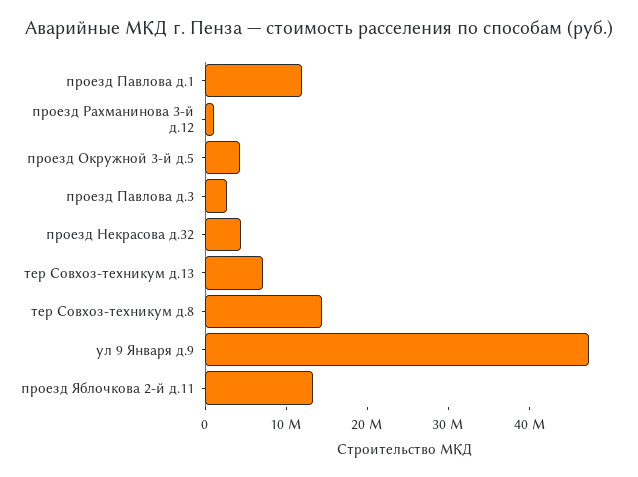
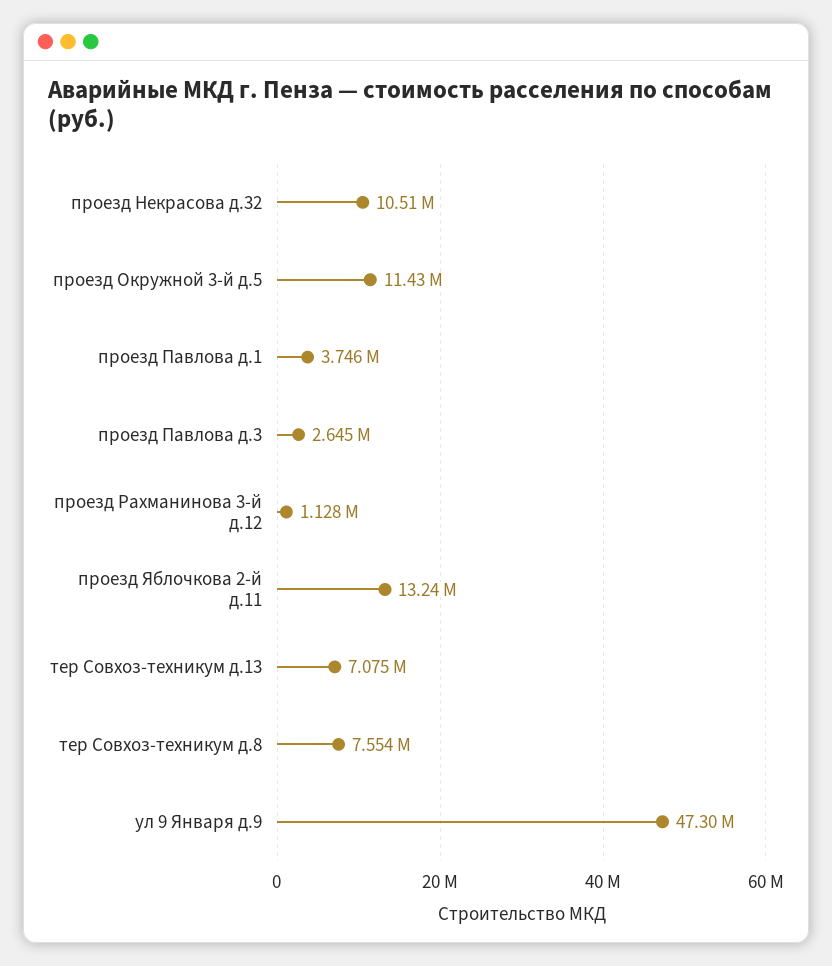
проезд Павлова д.1: 12000000 -> 3746000
проезд Окружной 3-й д.5: 4000000 -> 11430000
проезд Некрасова д.32: 4000000 -> 10510000
тер Совхоз-техникум д.8: 14000000 -> 7554000

